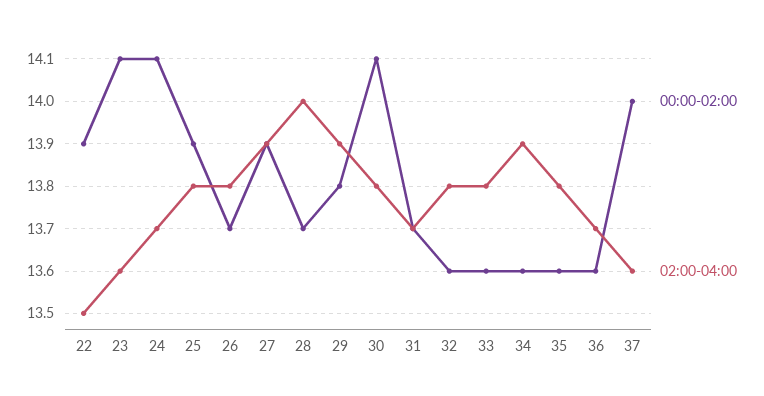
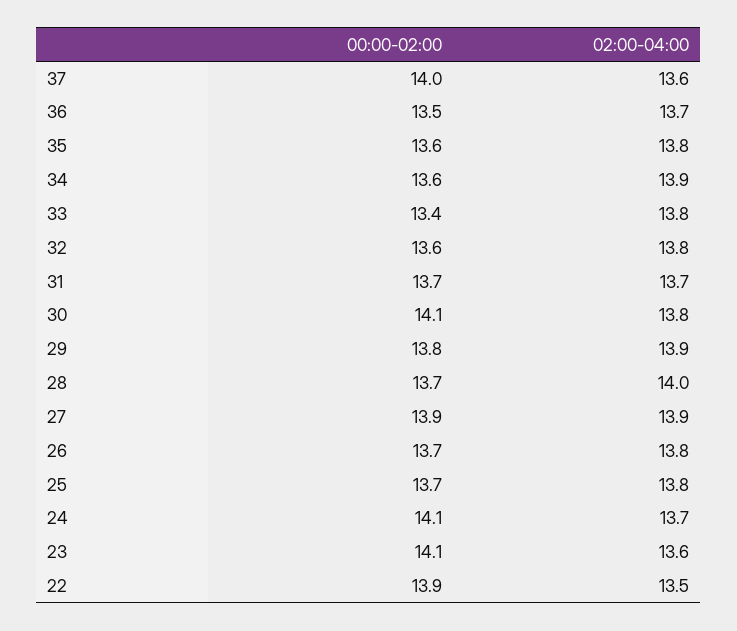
00:00-02:00, 25: 13.9 -> 13.7
00:00-02:00, 33: 13.6 -> 13.4
00:00-02:00, 36: 13.6 -> 13.5

